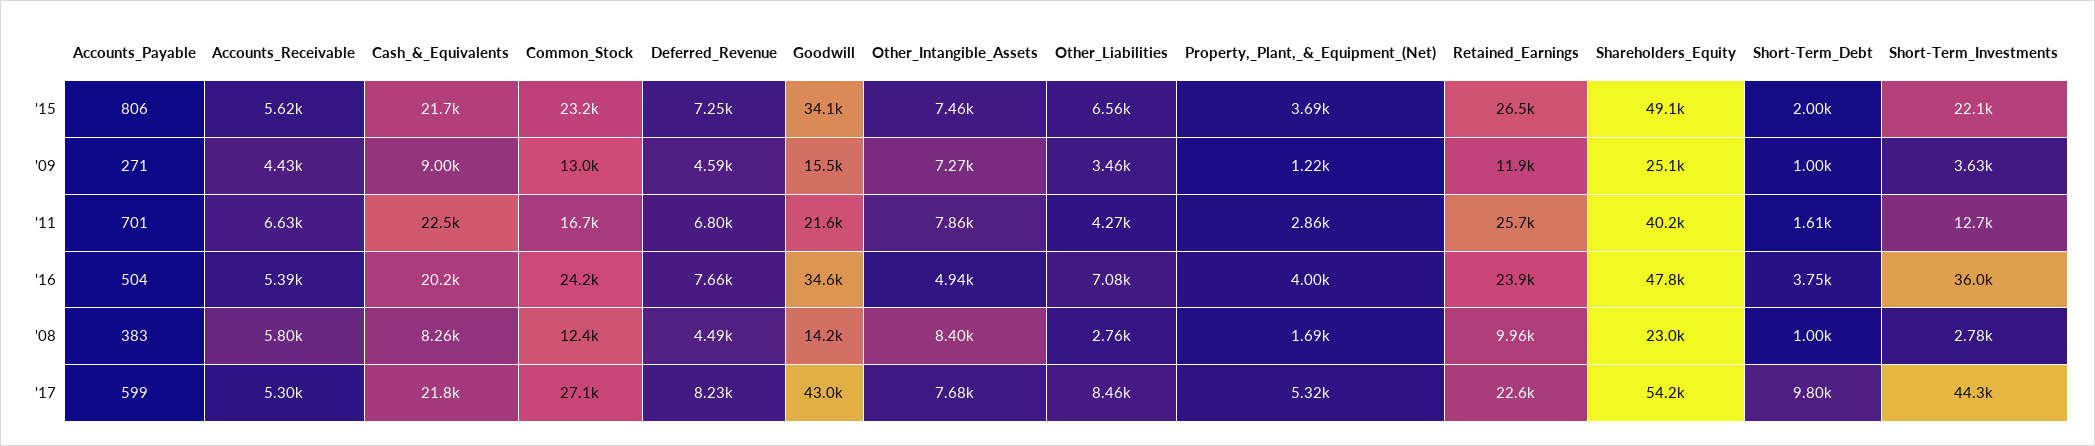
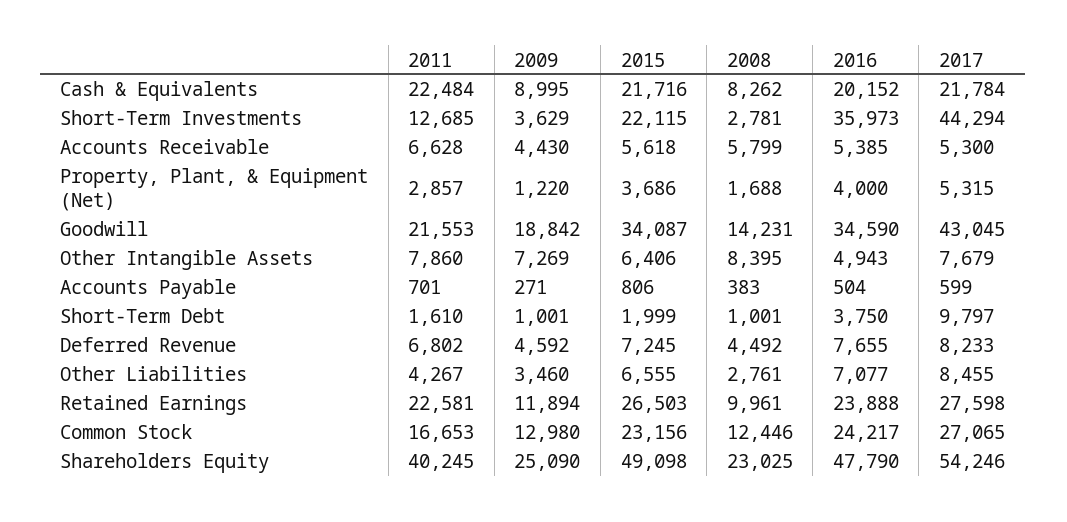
Other_Intangible_Assets, '15: 7460 -> 6406
Goodwill, '09: 15500 -> 18842
Retained_Earnings, '11: 25700 -> 22581
Retained_Earnings, '17: 22600 -> 27598

